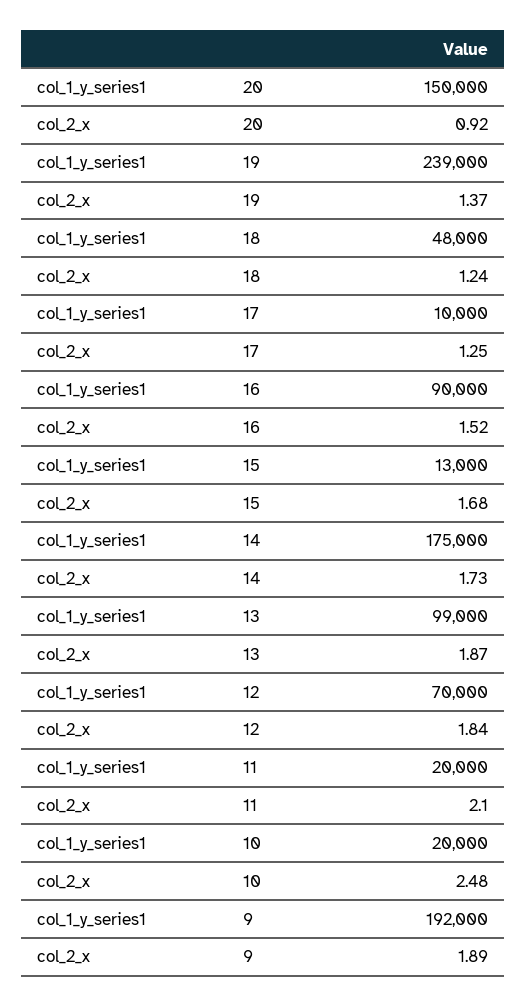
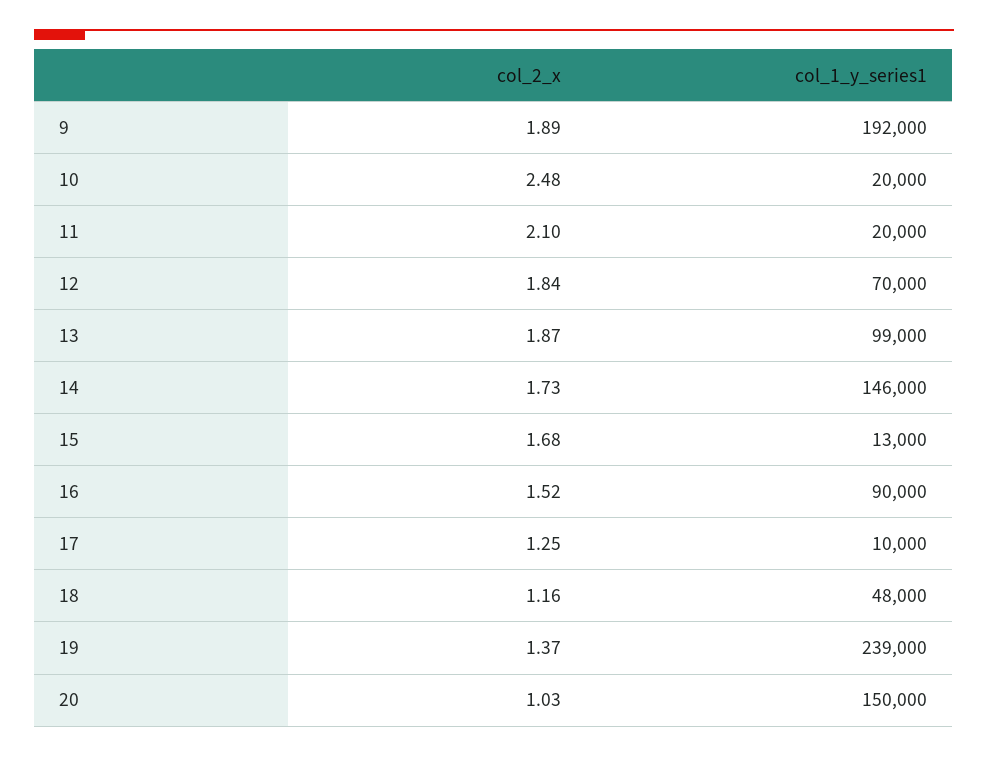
col_2_x, 20: 0.92 -> 1.03
col_2_x, 18: 1.24 -> 1.16
col_1_y_series1, 14: 175000 -> 146000

